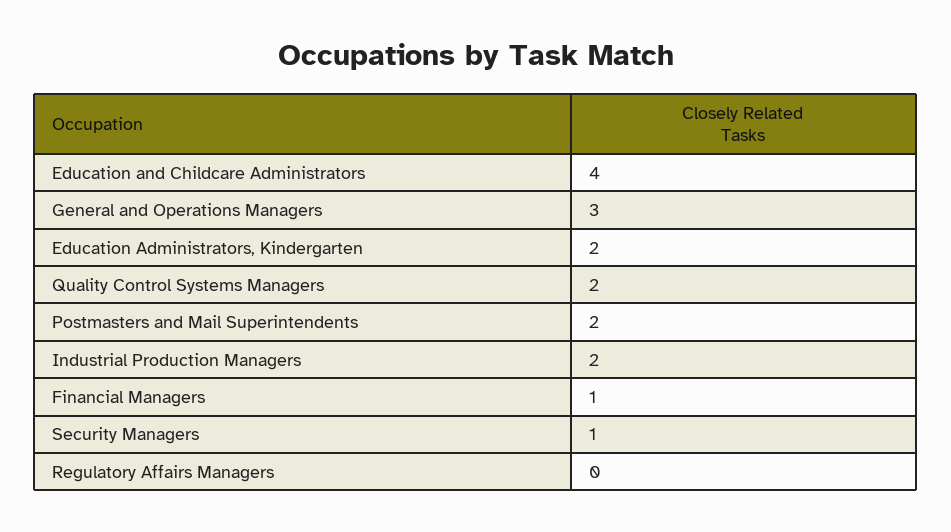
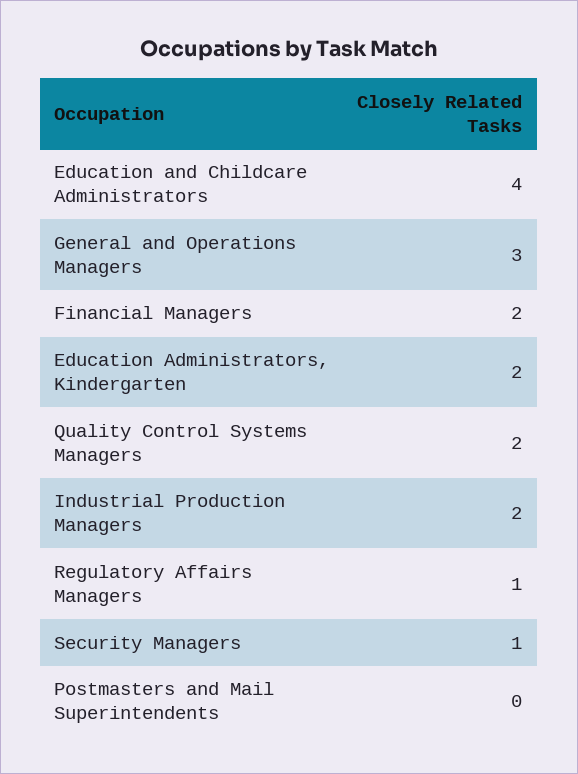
Postmasters and Mail Superintendents: 2 -> 0
Financial Managers: 1 -> 2
Regulatory Affairs Managers: 0 -> 1

